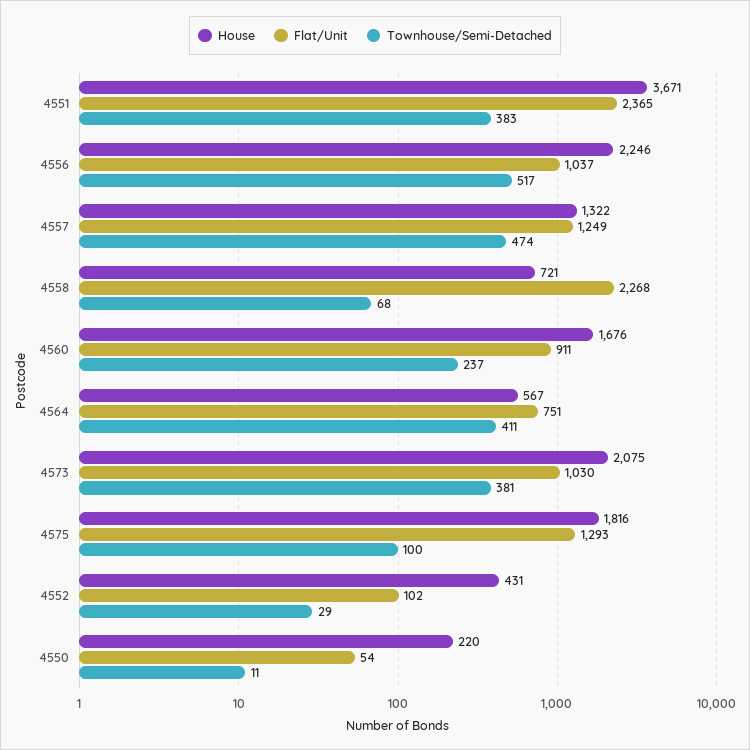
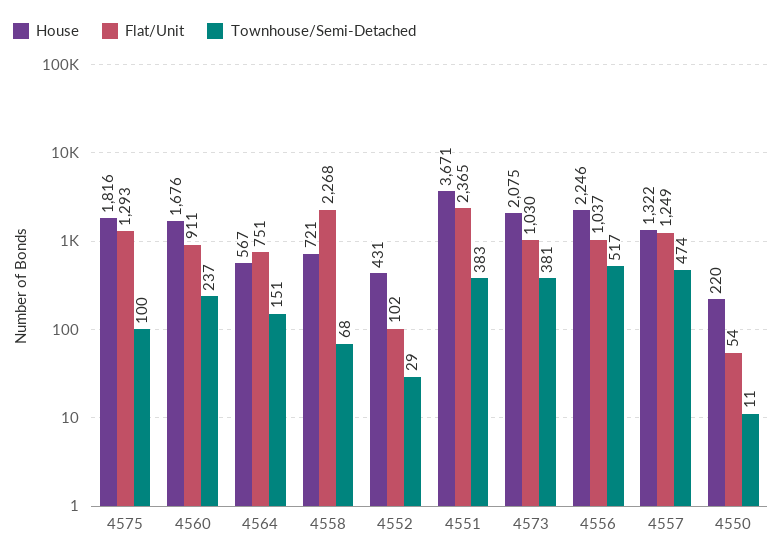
Townhouse/Semi-Detached, 4564: 411 -> 151

